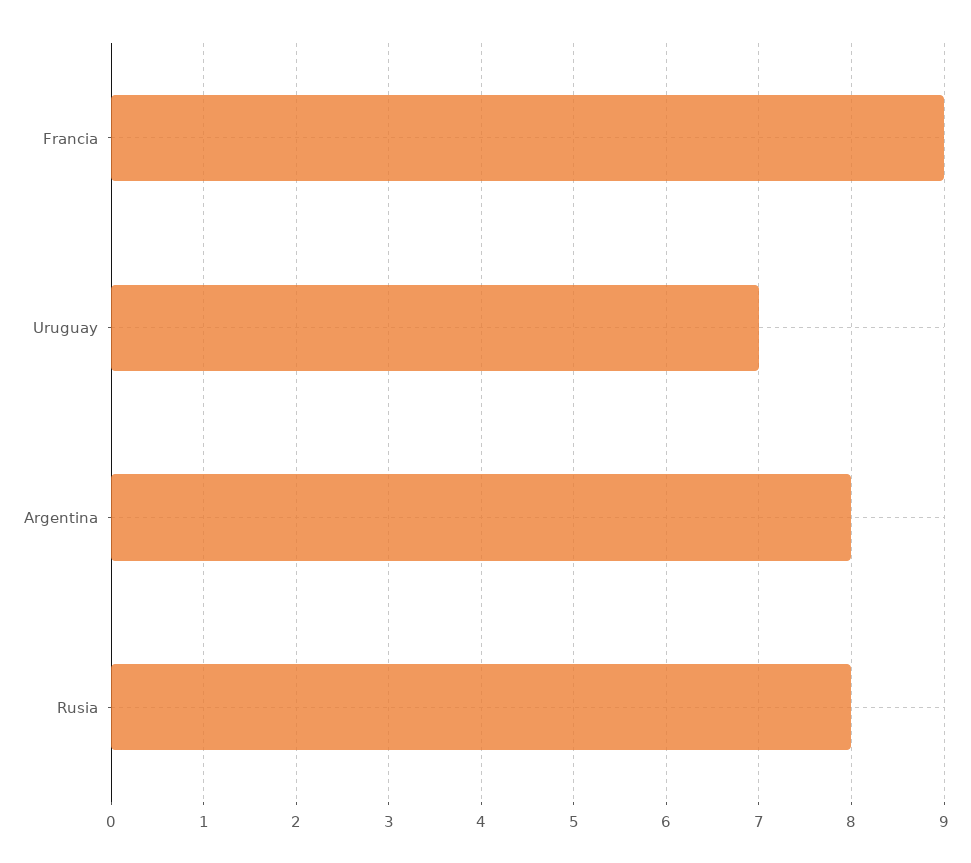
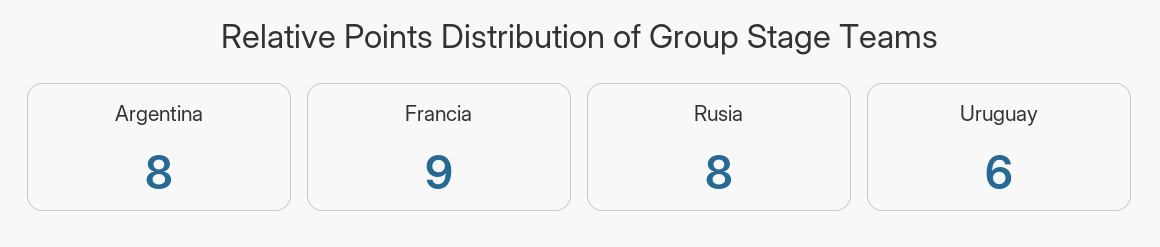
Uruguay: 7 -> 6

